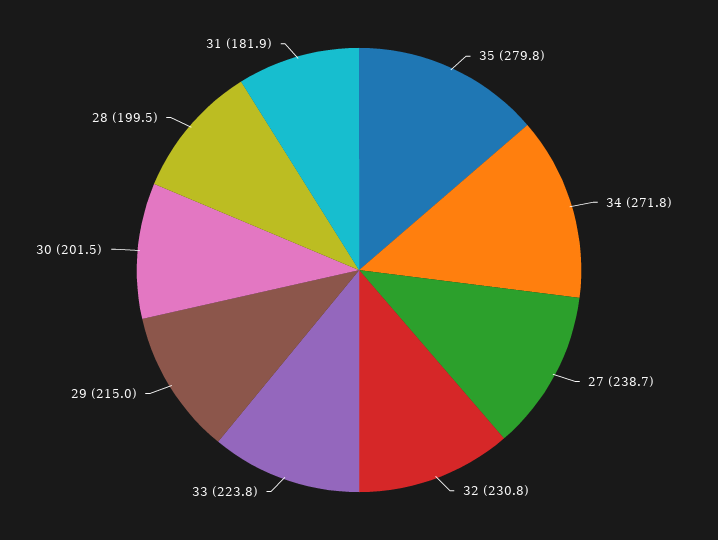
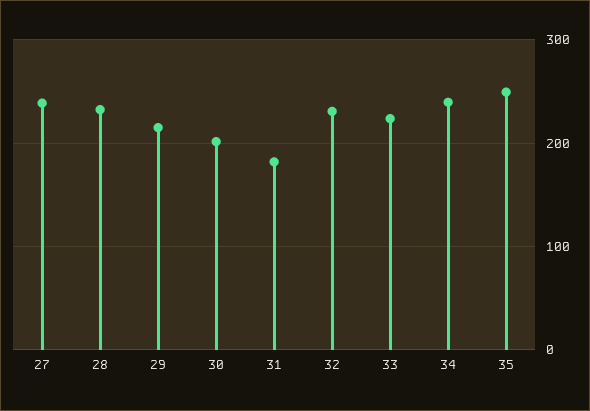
35: 279.8 -> 250
34: 271.8 -> 240
28: 199.5 -> 230

